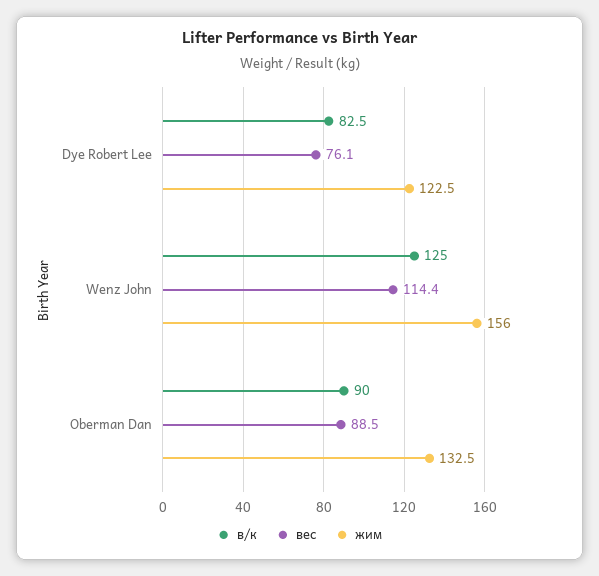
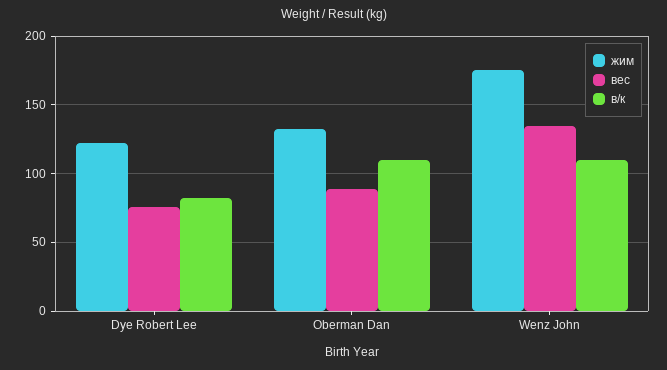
в/к, Wenz John: 125 -> 110
вес, Wenz John: 114.4 -> 135
жим, Wenz John: 156 -> 175
в/к, Oberman Dan: 90 -> 110

